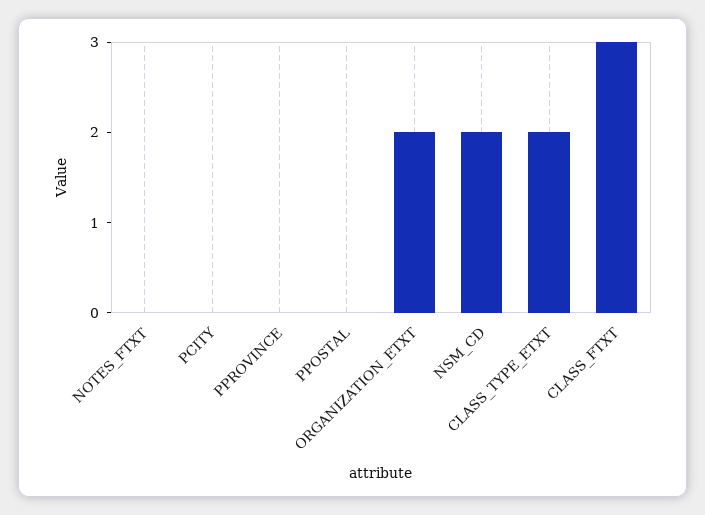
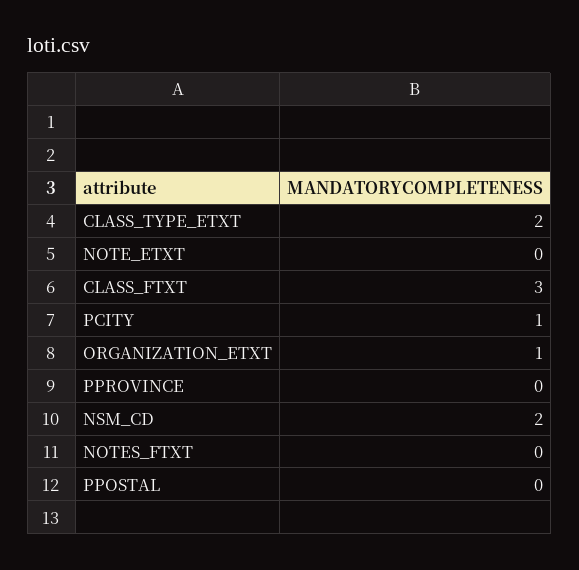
PCITY: 0 -> 1
ORGANIZATION_ETXT: 2 -> 1
NOTE_ETXT: none -> 0

